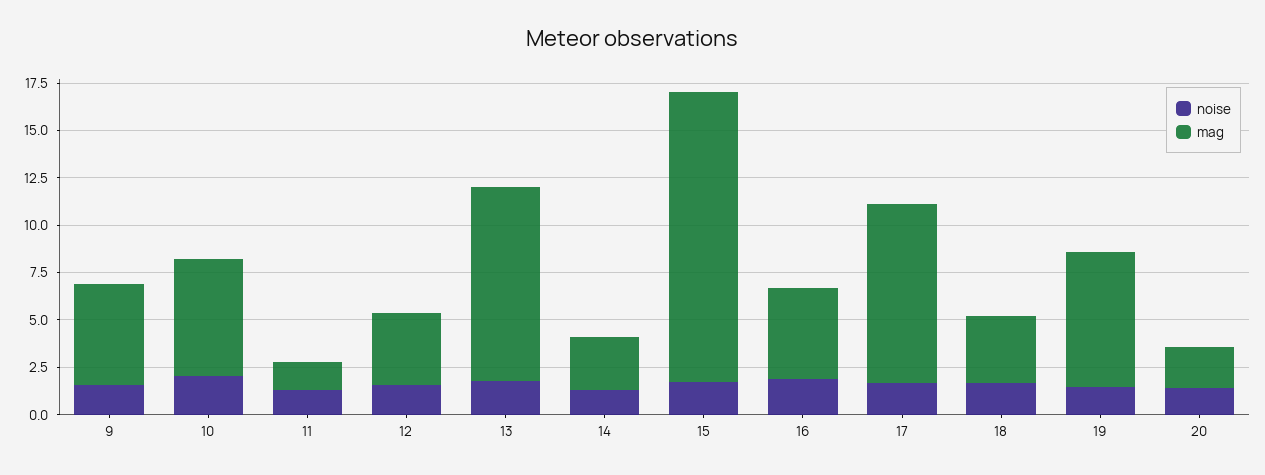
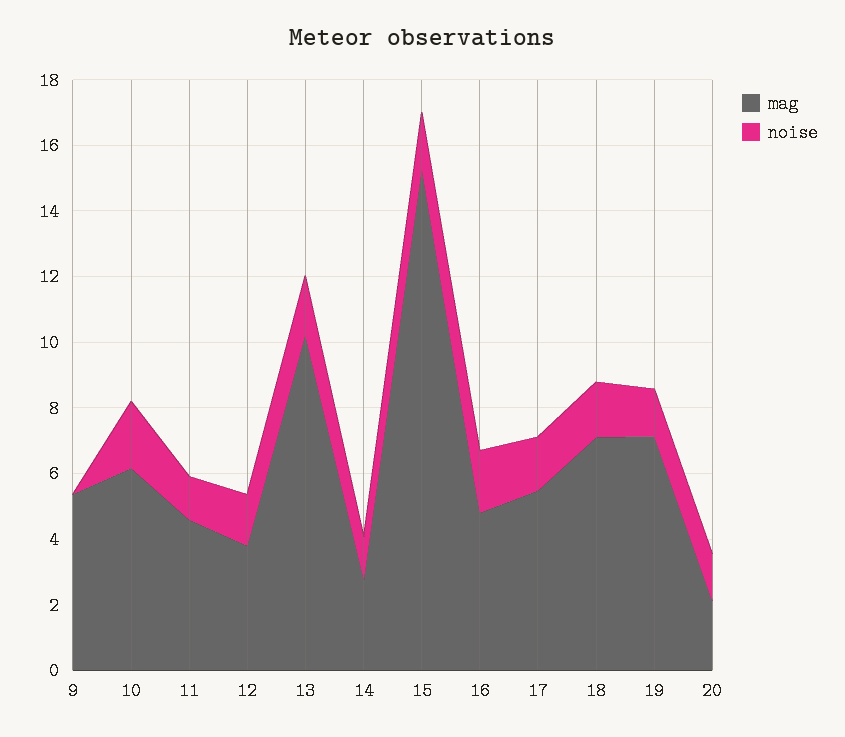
noise, 9: 1.5 -> 0
mag, 11: 1.5 -> 4.5
mag, 17: 9.5 -> 5.5
mag, 18: 3.5 -> 7

